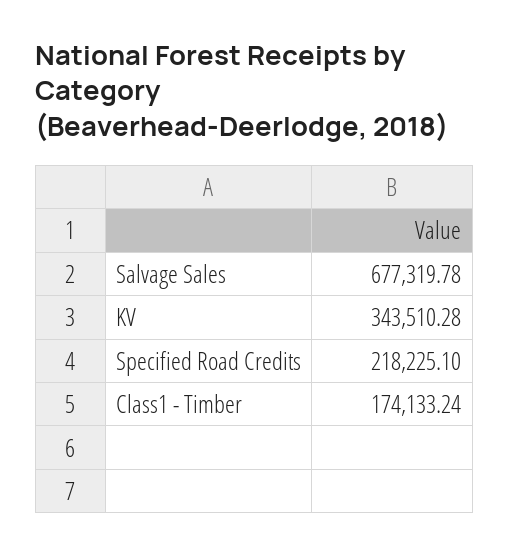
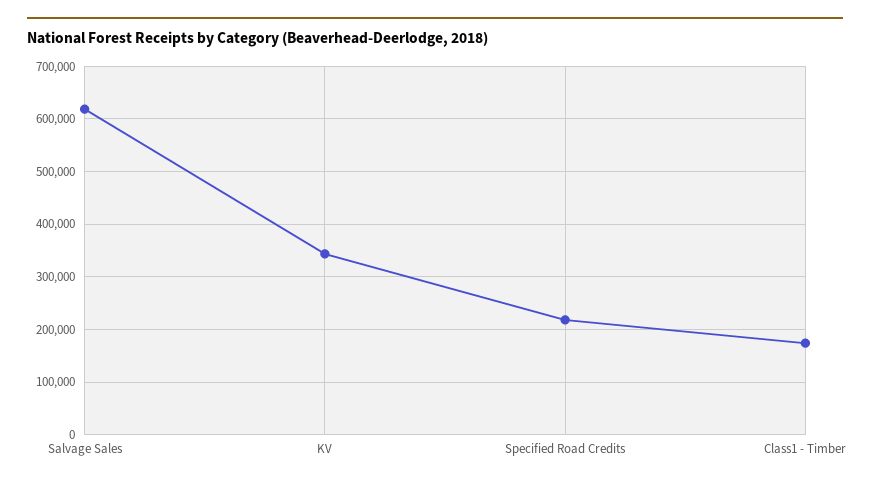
Salvage Sales: 677319.78 -> 620000

